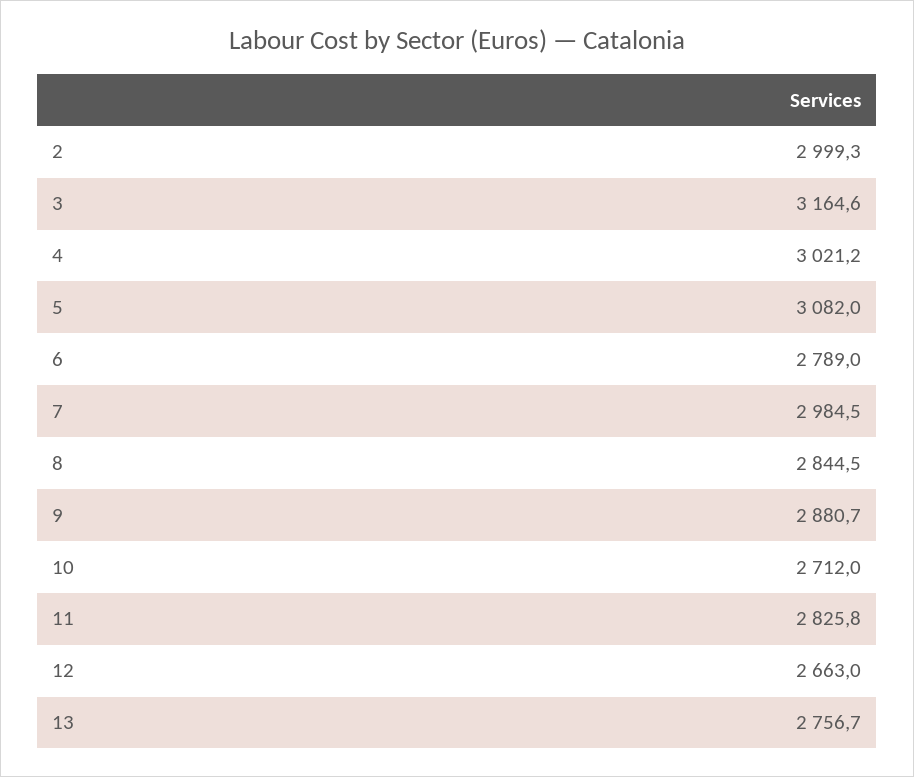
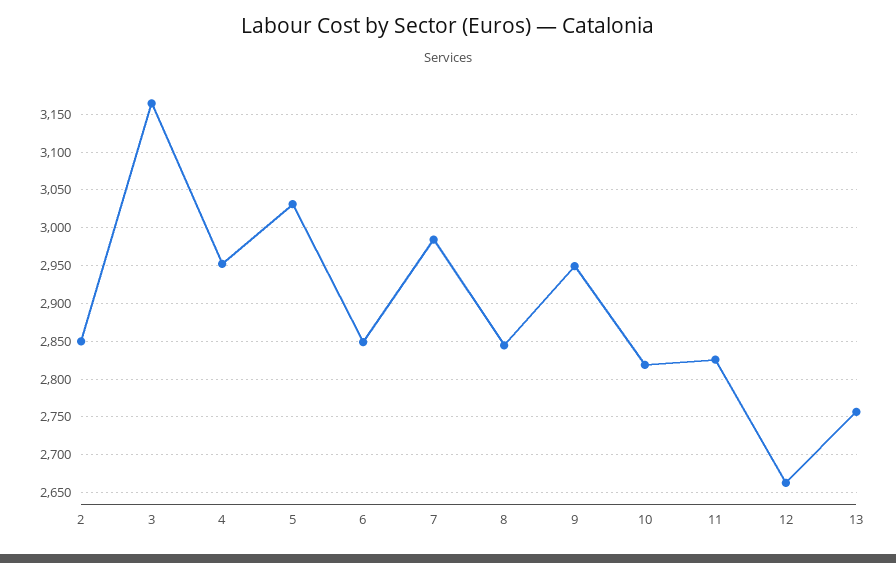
2: 2999.3 -> 2850
4: 3021.2 -> 2950
5: 3082 -> 3030
6: 2789 -> 2850
9: 2880.7 -> 2950
10: 2712 -> 2820

